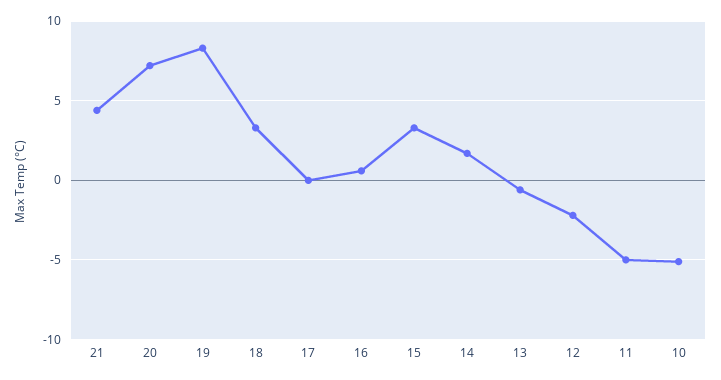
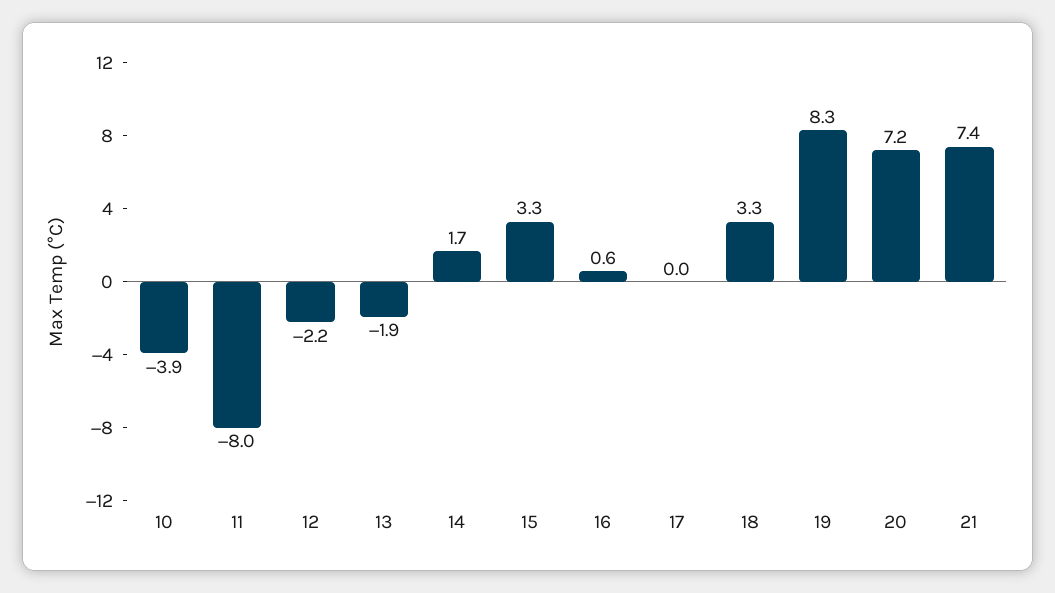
21: 4.5 -> 7.4
13: -0.5 -> -1.9
11: -5 -> -8
10: -5 -> -3.9

